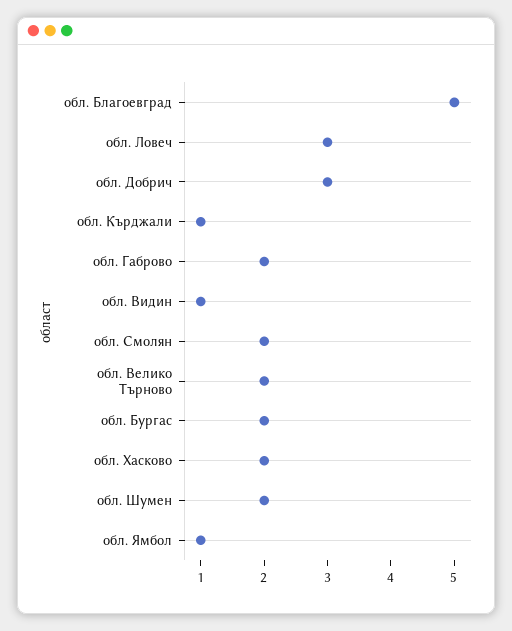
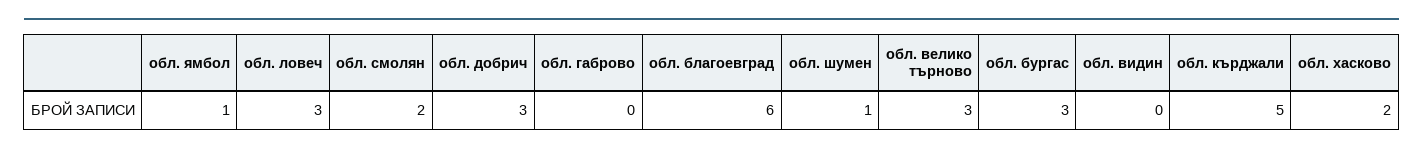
обл. Благоевград: 5 -> 6
обл. Кърджали: 1 -> 5
обл. Габрово: 2 -> 0
обл. Видин: 1 -> 0
обл. Велико Търново: 2 -> 3
обл. Бургас: 2 -> 3
обл. Шумен: 2 -> 1

